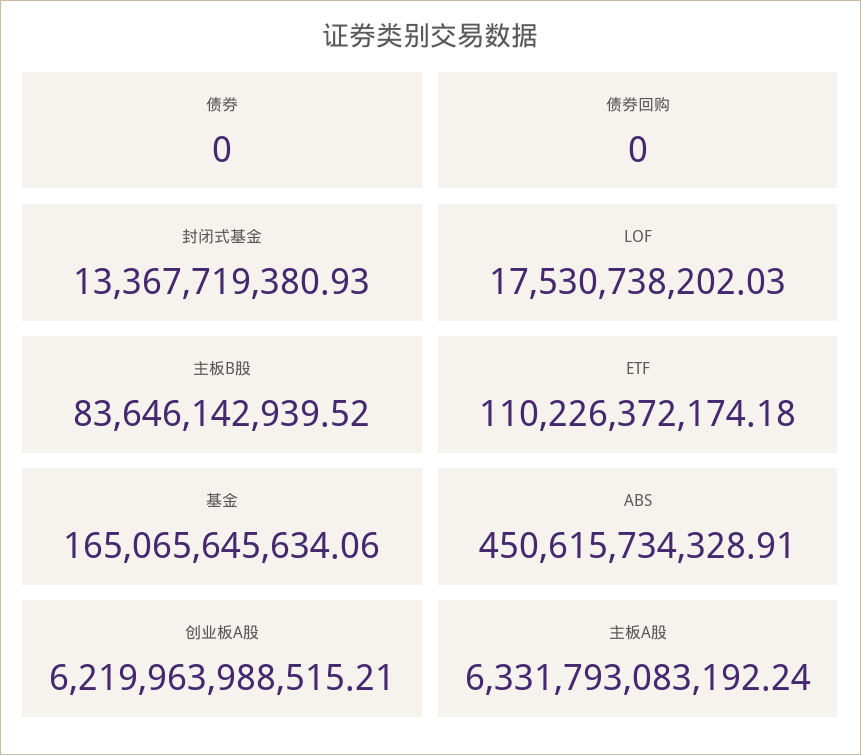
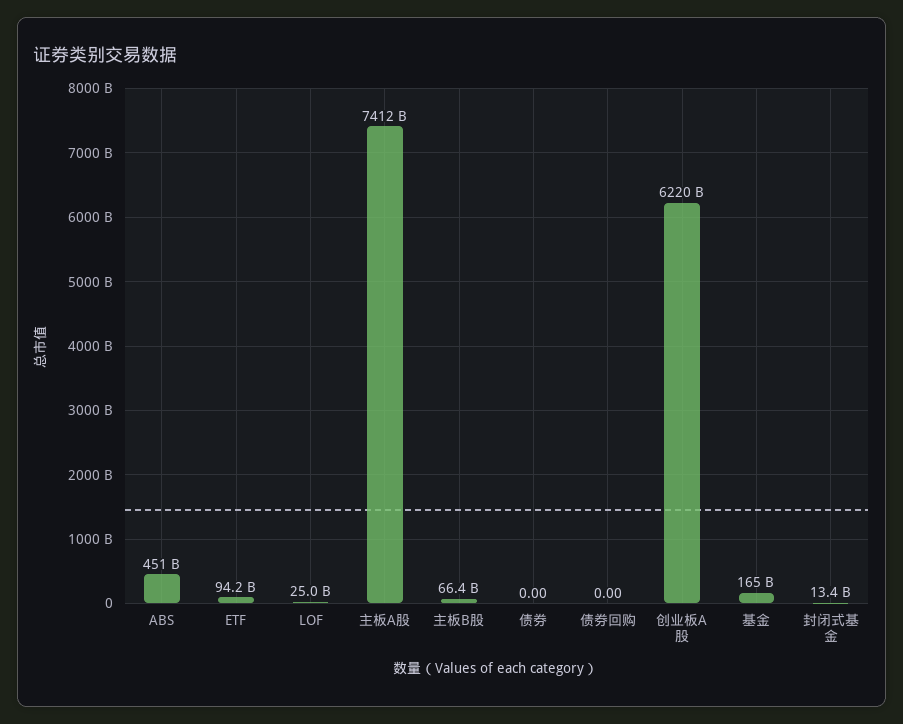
LOF: 17530738202.03 -> 25000000000
主板B股: 83646142939.52 -> 66400000000
ETF: 110226372174.18 -> 94200000000
主板A股: 6331793083192.24 -> 7412000000000

